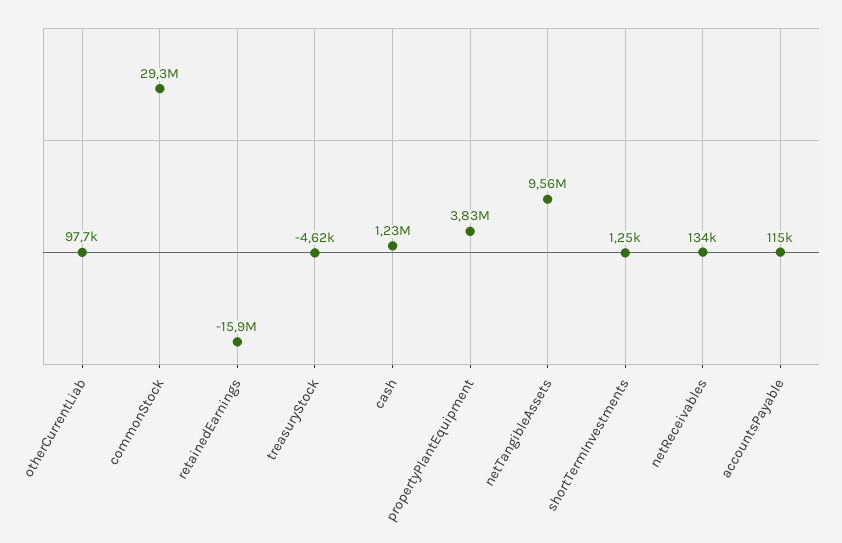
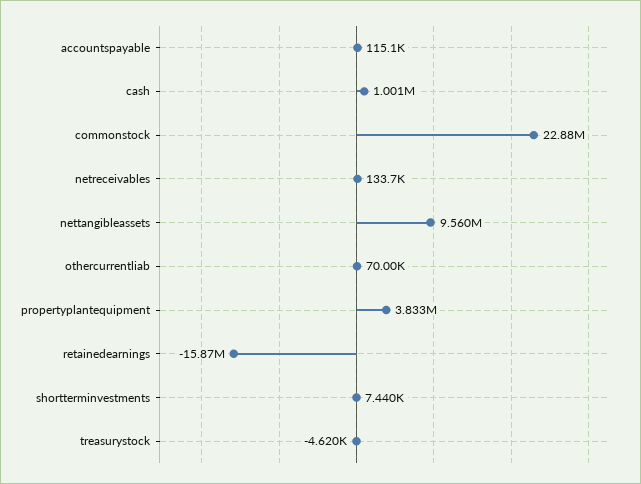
otherCurrentLiab: 97700 -> 70000
commonStock: 29300000 -> 22880000
cash: 1230000 -> 1001000
shortTermInvestments: 1250 -> 7440

